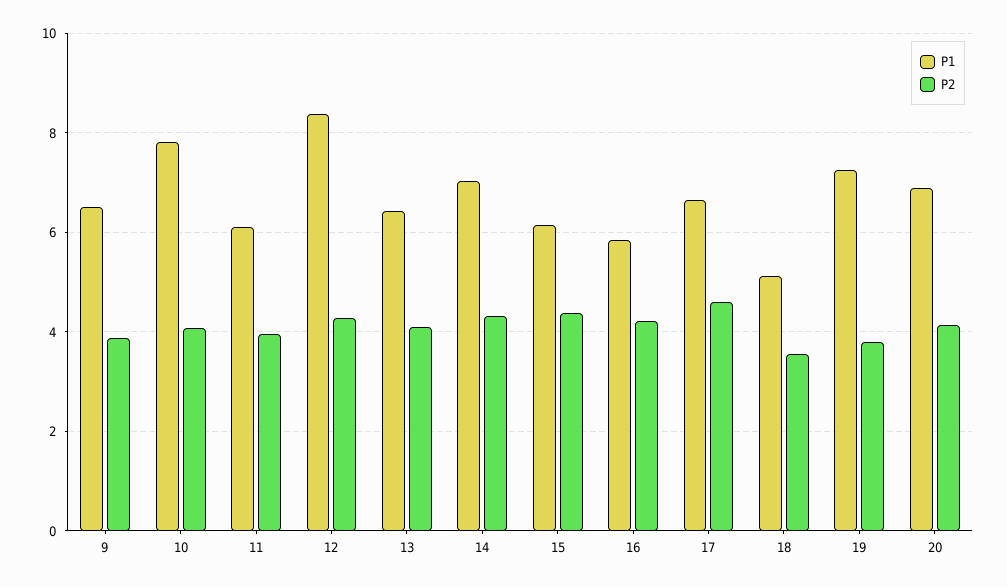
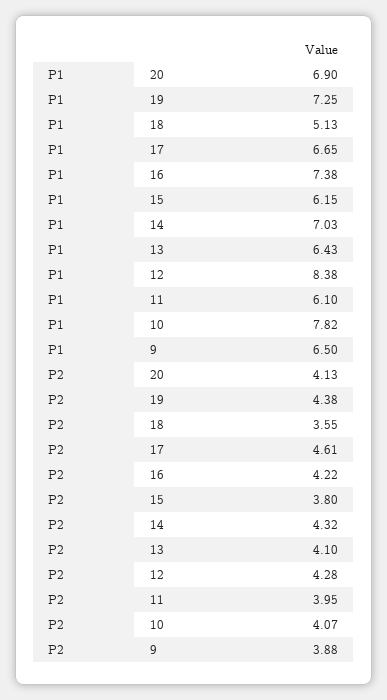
P2, 15: 4.4 -> 3.8
P1, 16: 5.8 -> 7.38
P2, 19: 3.8 -> 4.38

